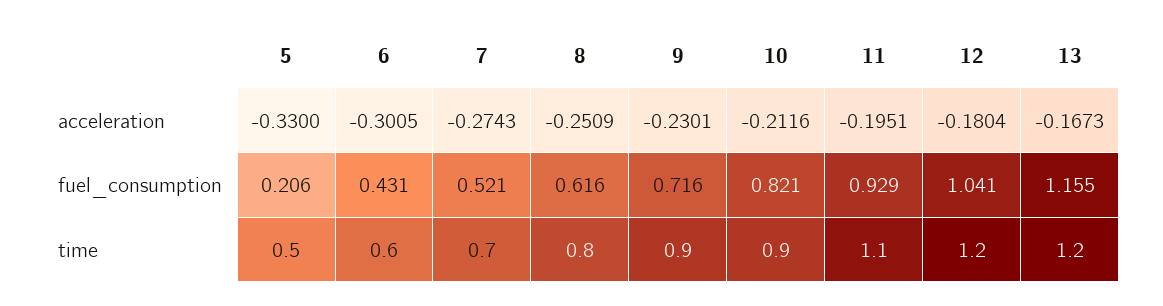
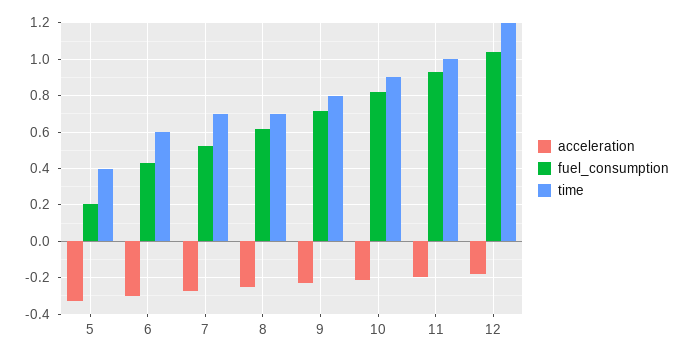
acceleration, 13: -0.1673 -> none
fuel_consumption, 13: 1.155 -> none
time, 5: 0.5 -> 0.4
time, 8: 0.8 -> 0.7
time, 9: 0.9 -> 0.8
time, 11: 1.1 -> 1
time, 13: 1.2 -> none

